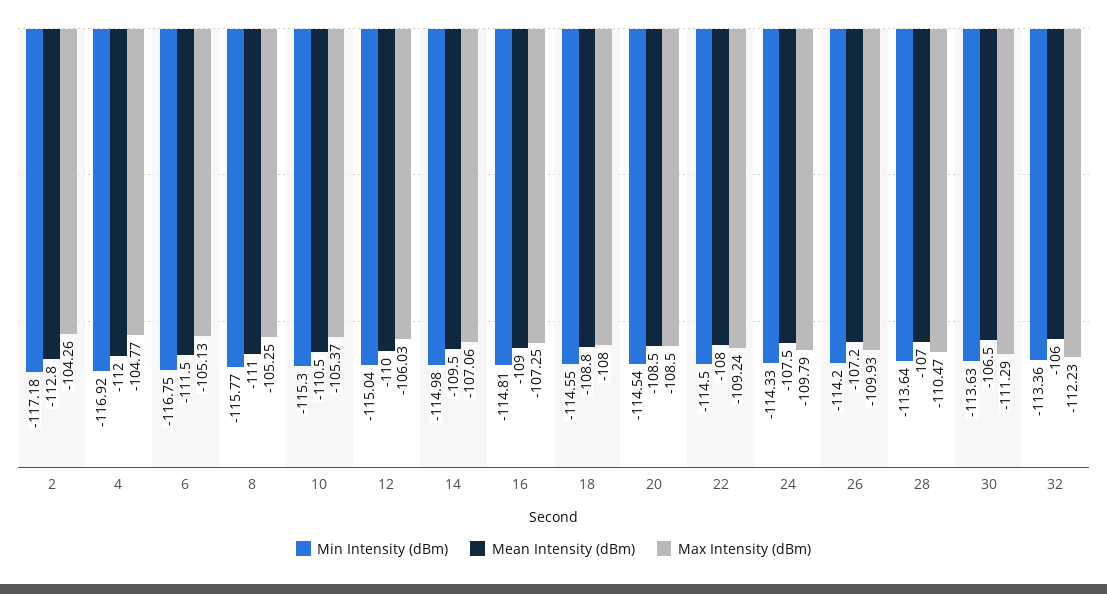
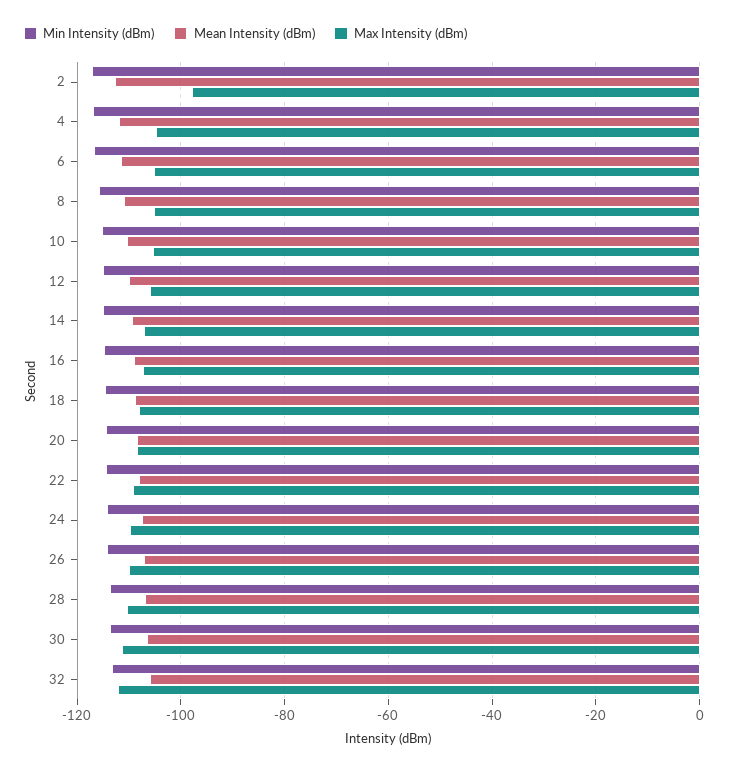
Max Intensity (dBm), 2: -104.26 -> -98

